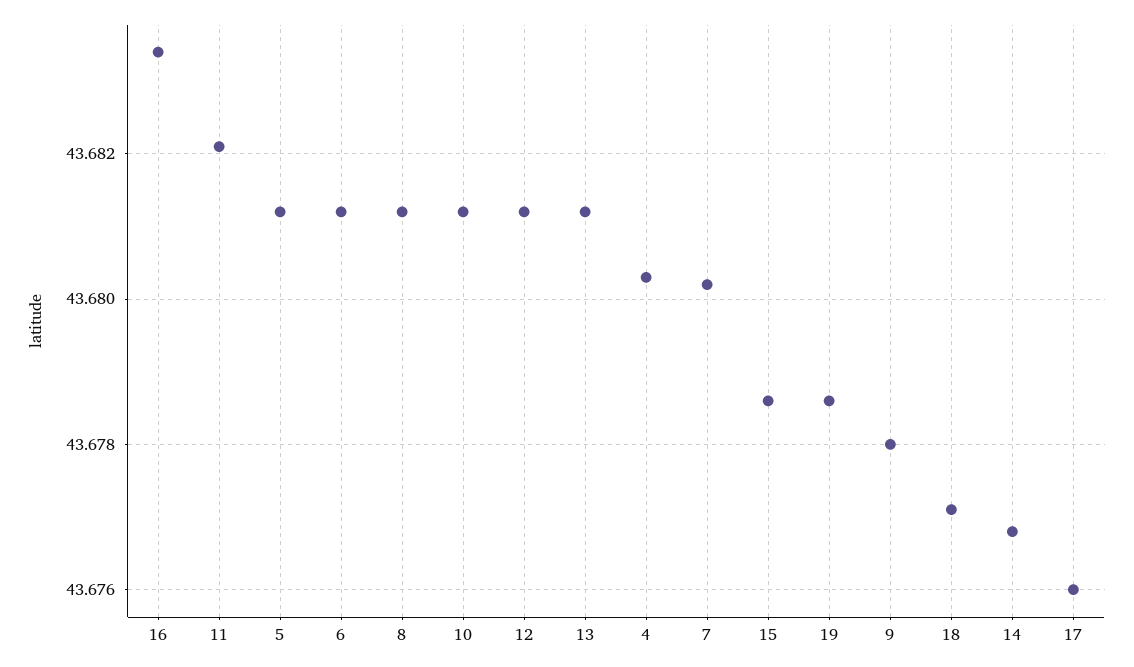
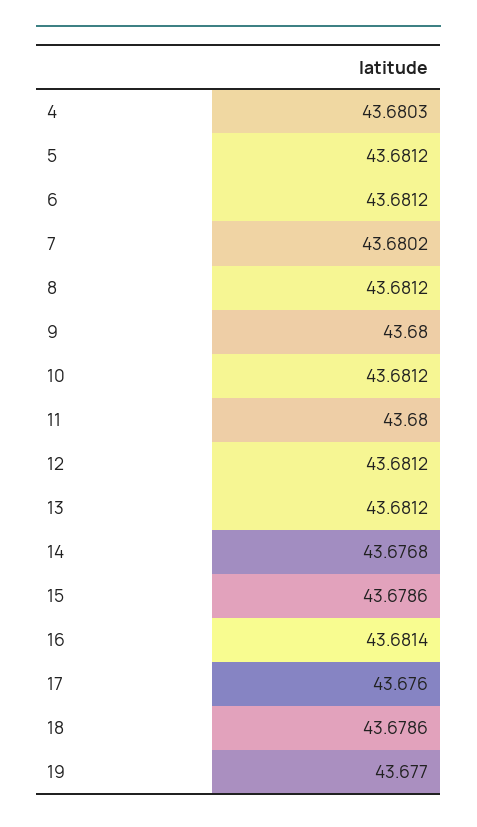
16: 43.6835 -> 43.6814
11: 43.682 -> 43.68
19: 43.6785 -> 43.677
9: 43.678 -> 43.68
18: 43.677 -> 43.6786

